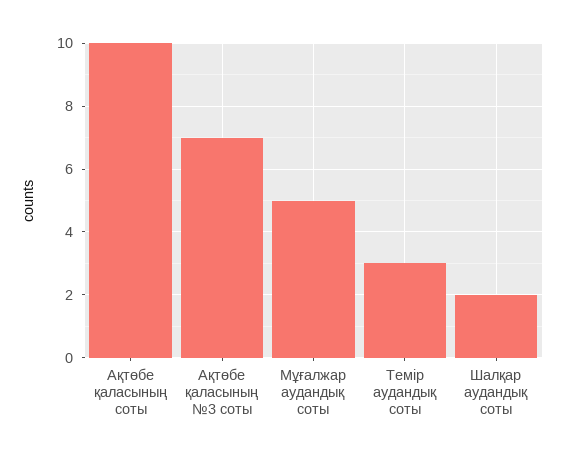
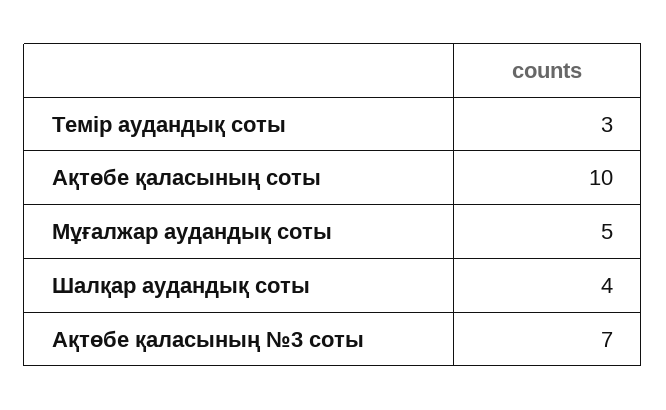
Шалқар аудандық соты: 2 -> 4

